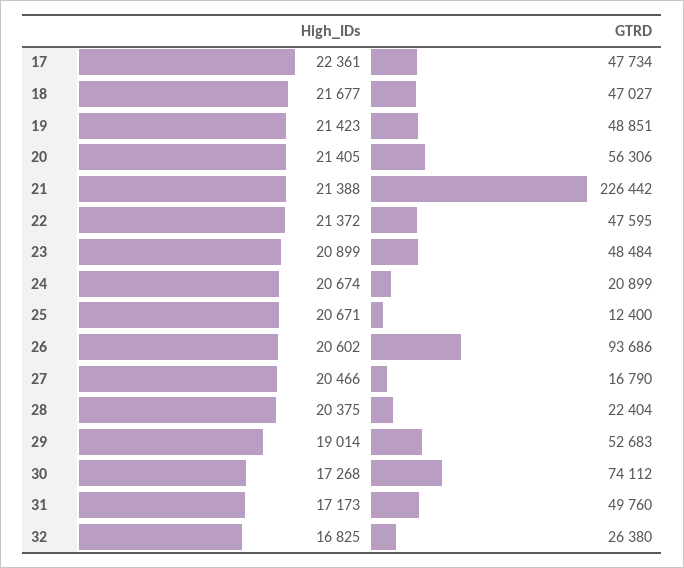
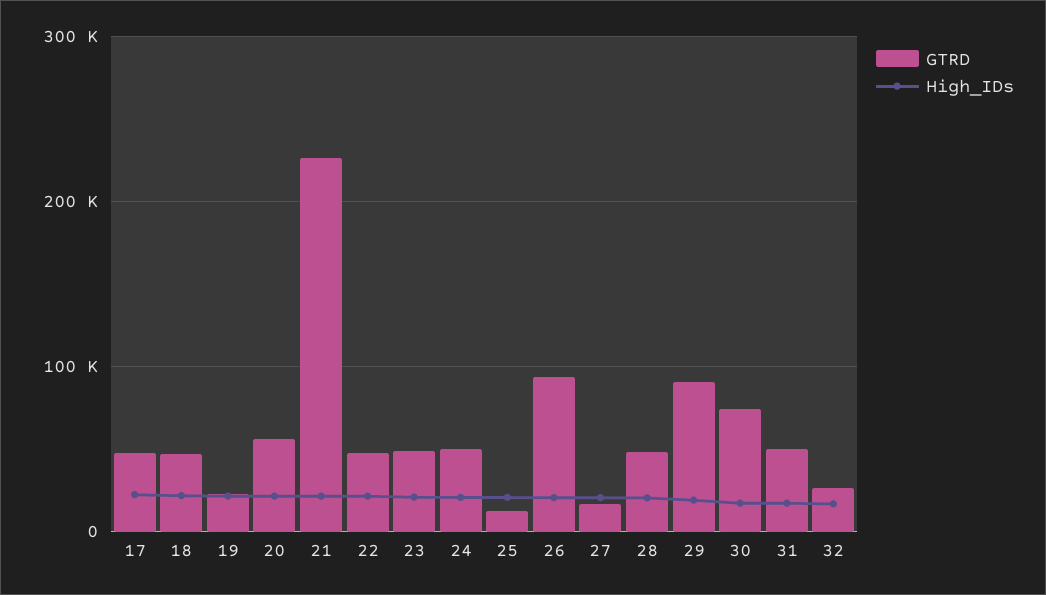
GTRD, 19: 48851 -> 20000
GTRD, 24: 20899 -> 50000
GTRD, 28: 22404 -> 50000
GTRD, 29: 52683 -> 90000

